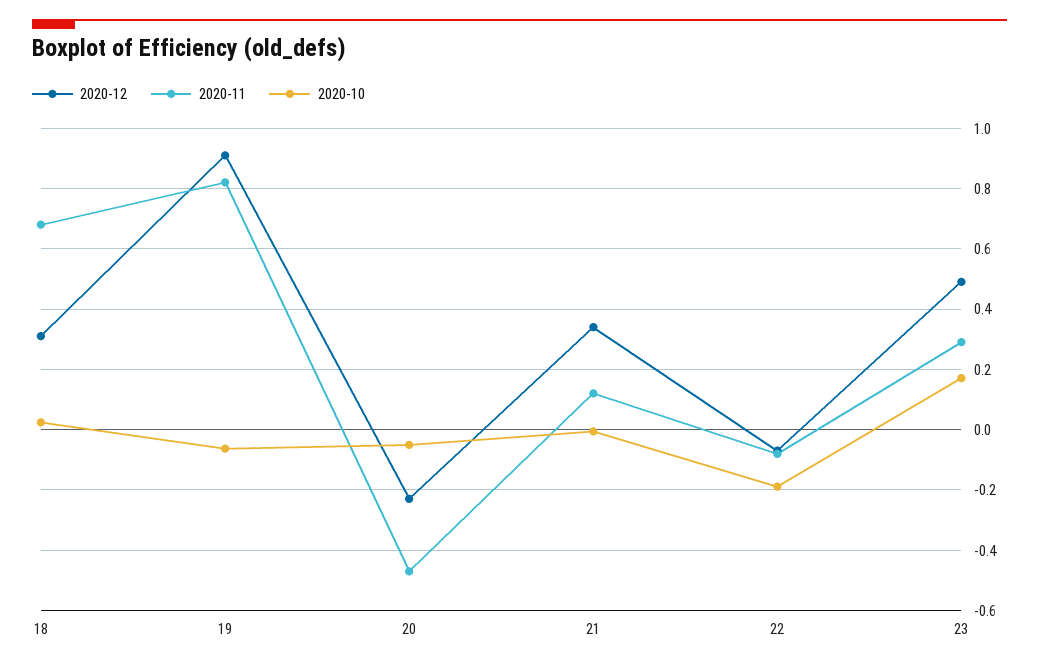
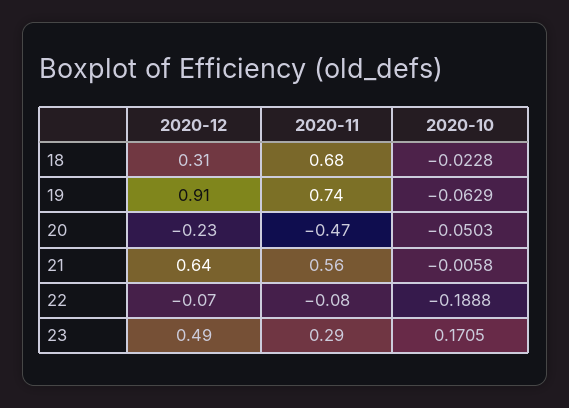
2020-10, 18: 0.02 -> -0.0228
2020-11, 19: 0.82 -> 0.74
2020-12, 21: 0.34 -> 0.64
2020-11, 21: 0.12 -> 0.56

